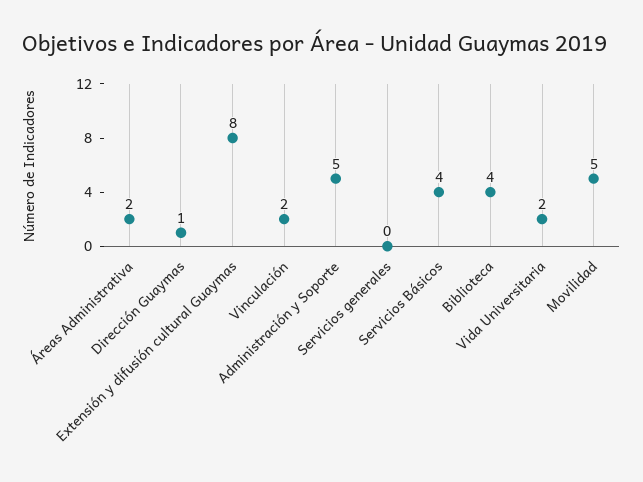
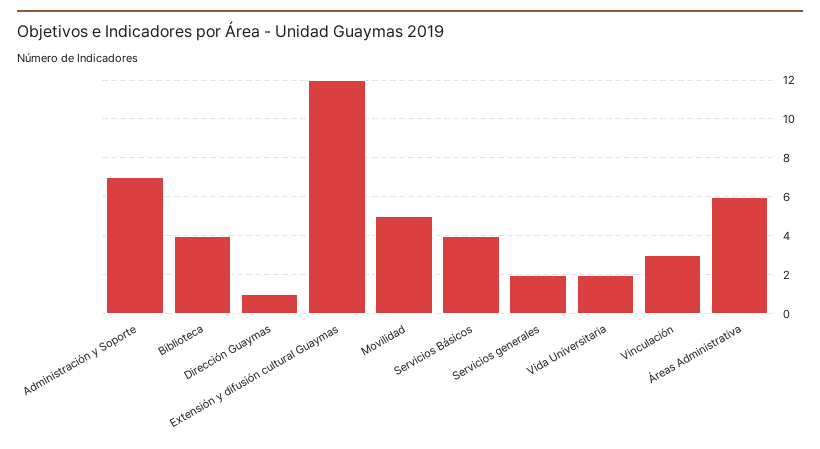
Áreas Administrativa: 2 -> 6
Extensión y difusión cultural Guaymas: 8 -> 12
Vinculación: 2 -> 3
Administración y Soporte: 5 -> 7
Servicios generales: 0 -> 2

